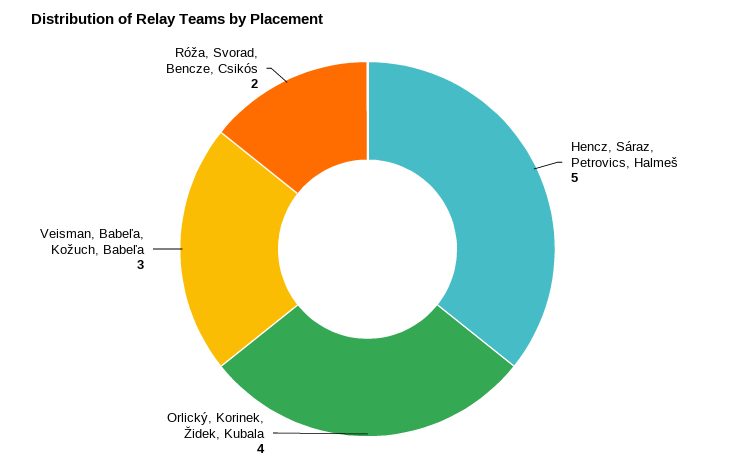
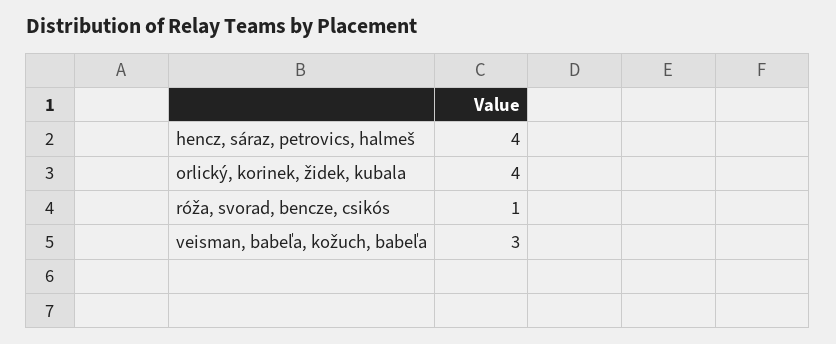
Hencz, Sáraz, Petrovics, Halmeš: 5 -> 4
Róža, Svorad, Bencze, Csikós: 2 -> 1

